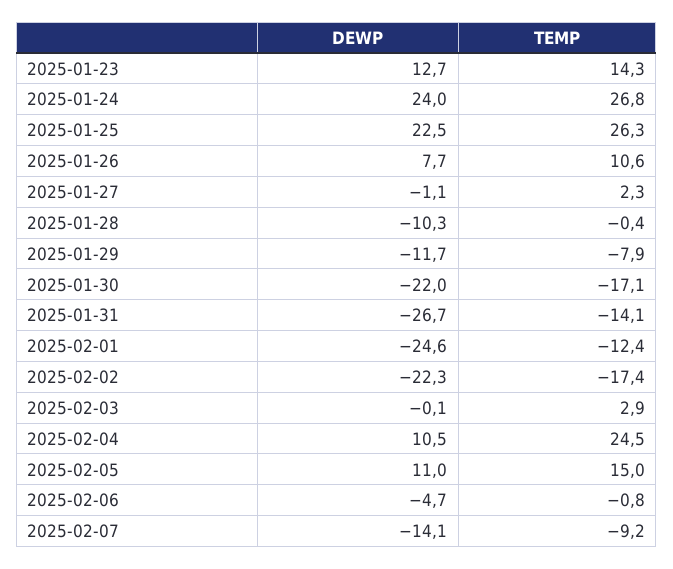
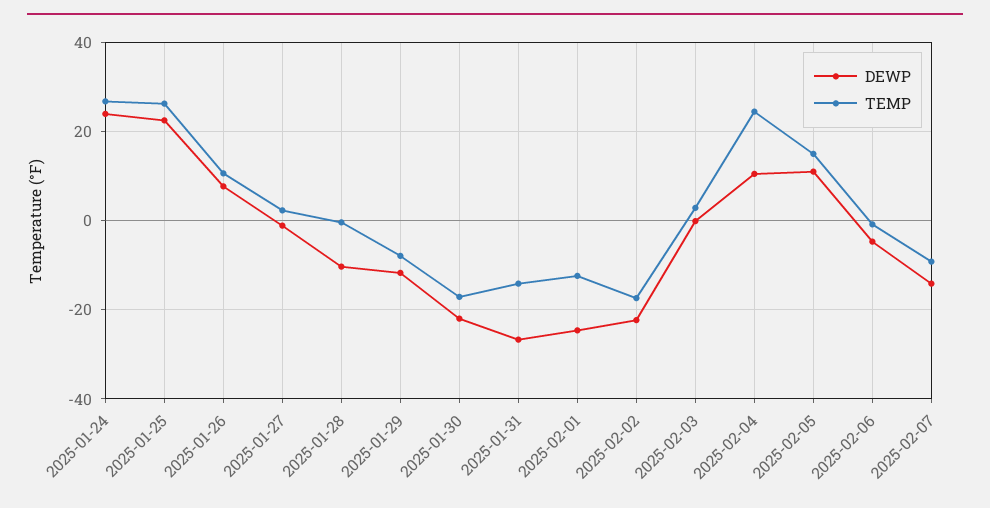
DEWP, 2025-01-23: 12.7 -> none
TEMP, 2025-01-23: 14.3 -> none

